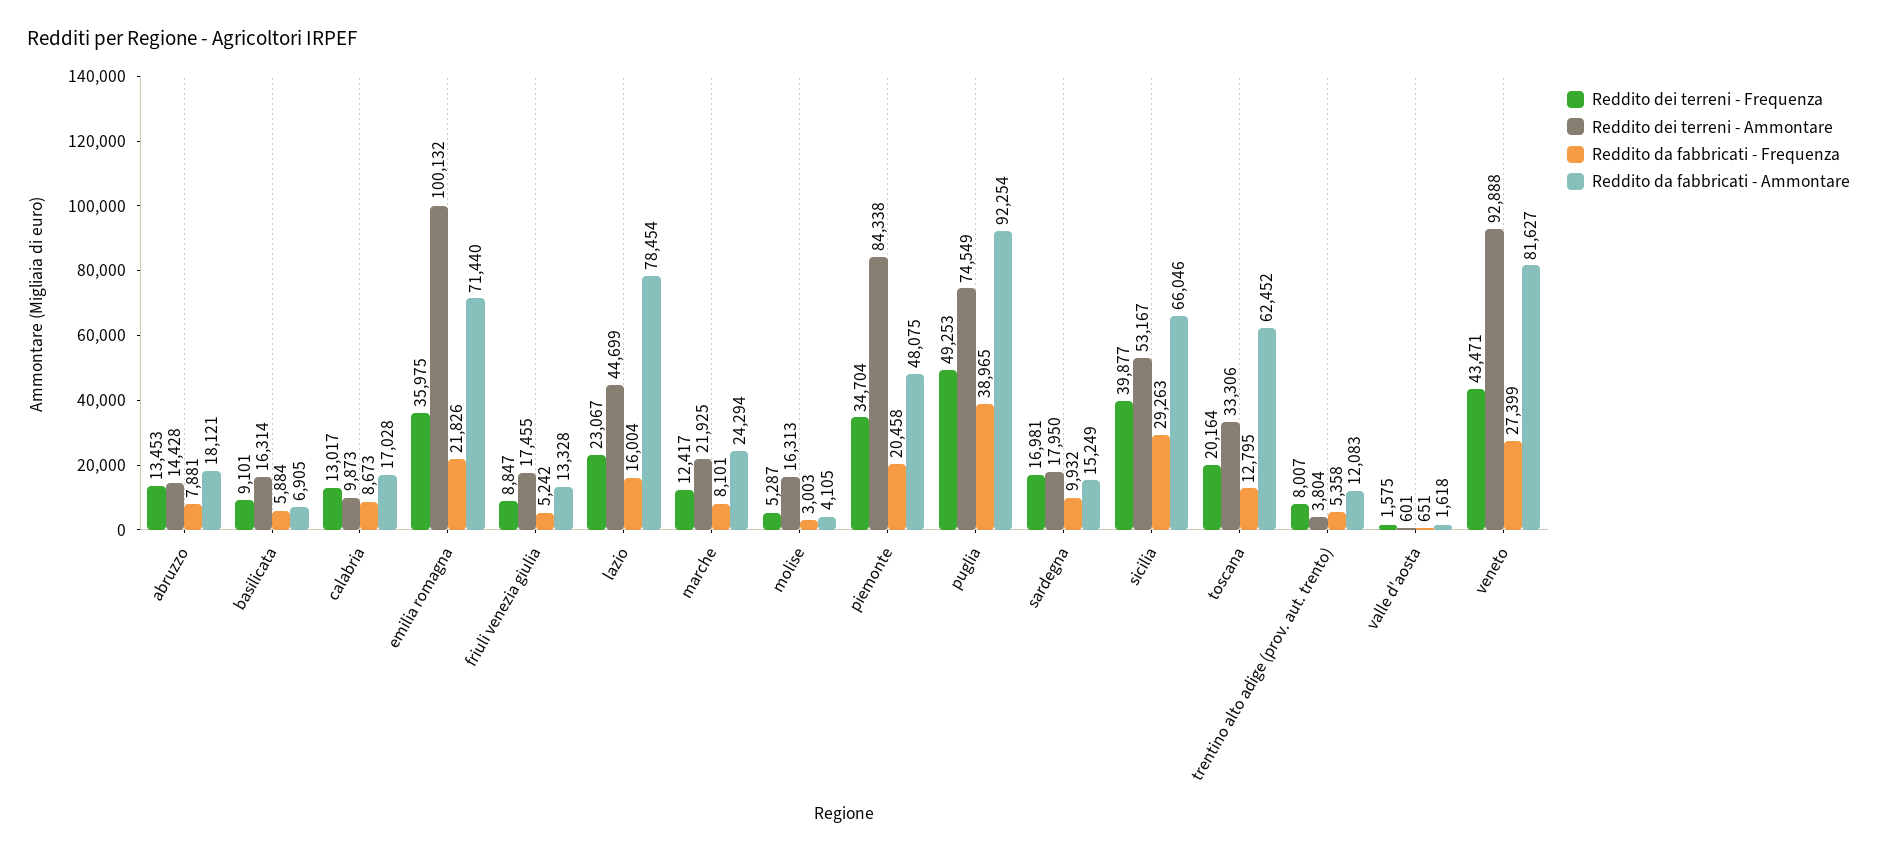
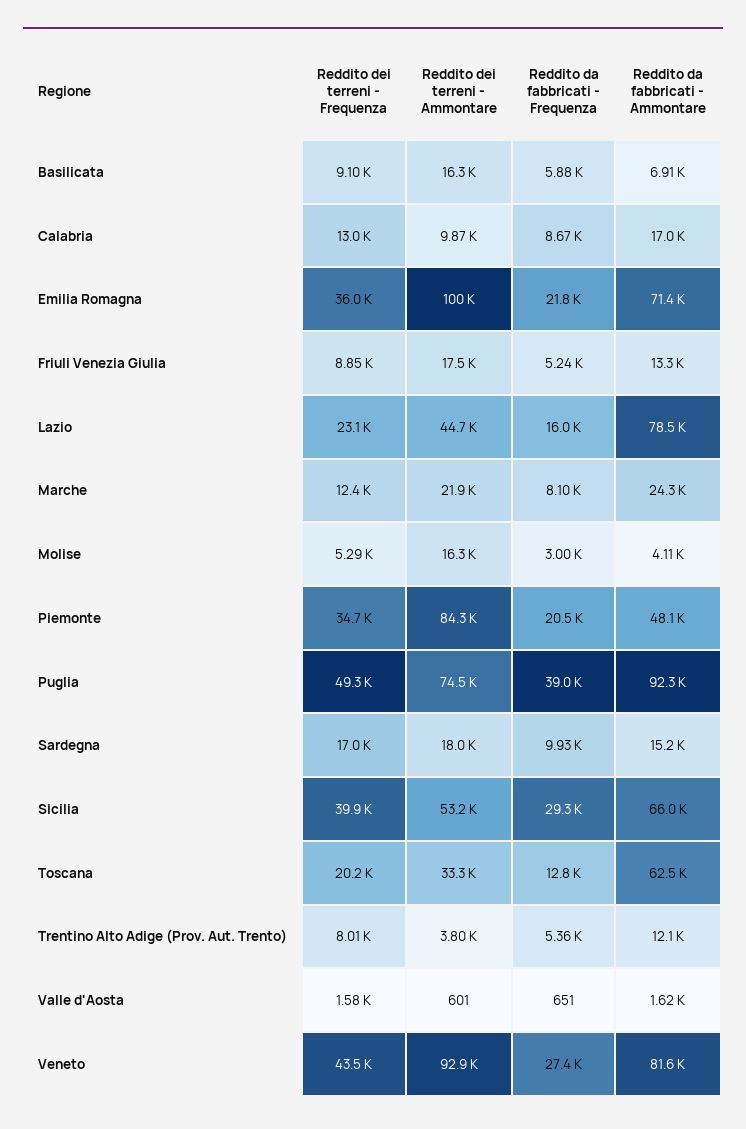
Reddito dei terreni - Frequenza, abruzzo: 13453 -> none
Reddito dei terreni - Ammontare, abruzzo: 14428 -> none
Reddito da fabbricati - Frequenza, abruzzo: 7881 -> none
Reddito da fabbricati - Ammontare, abruzzo: 18121 -> none

